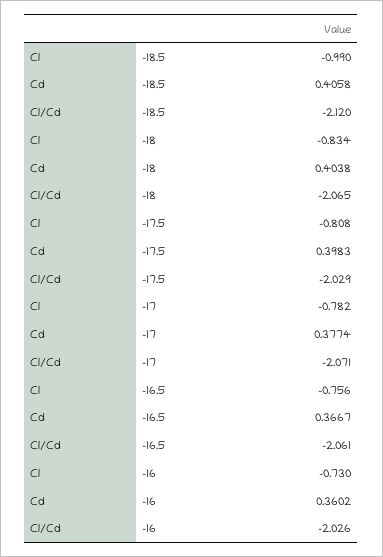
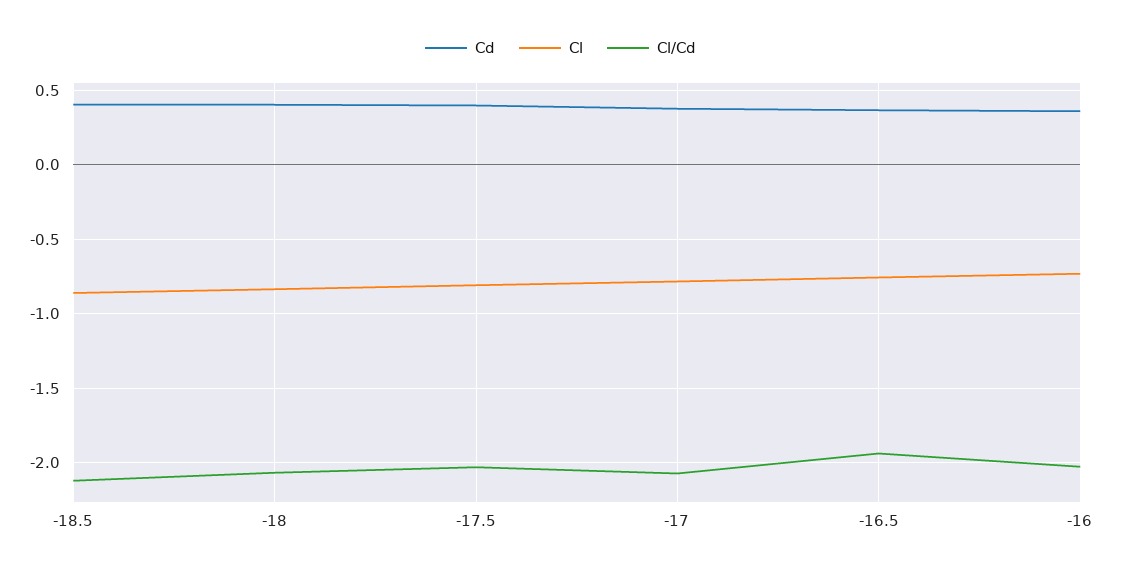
Cl, -18.5: -0.99 -> -0.85
Cl/Cd, -16.5: -2.061 -> -1.95

